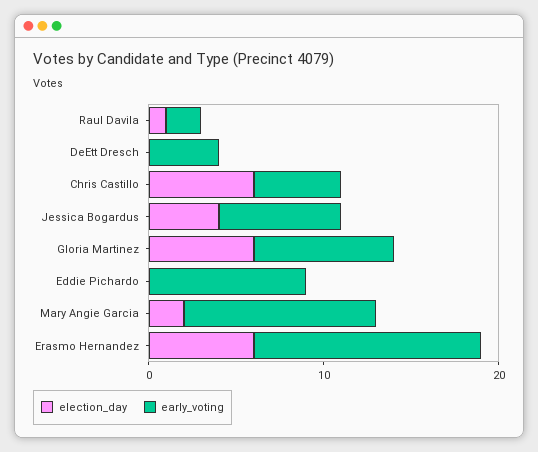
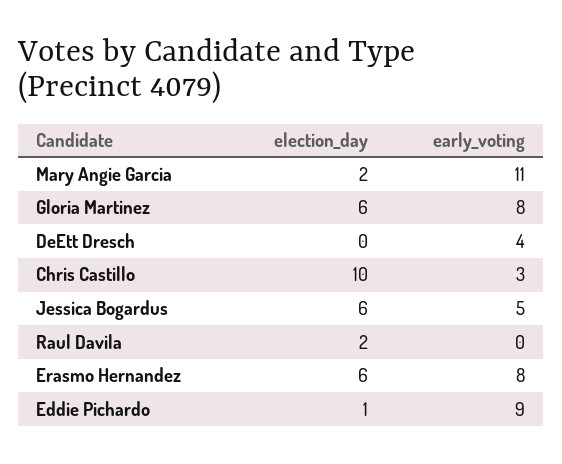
election_day, Raul Davila: 1 -> 2
early_voting, Raul Davila: 2 -> 0
election_day, Chris Castillo: 6 -> 10
early_voting, Chris Castillo: 5 -> 3
election_day, Jessica Bogardus: 4 -> 6
early_voting, Jessica Bogardus: 7 -> 5
election_day, Eddie Pichardo: 0 -> 1
early_voting, Erasmo Hernandez: 13 -> 8

